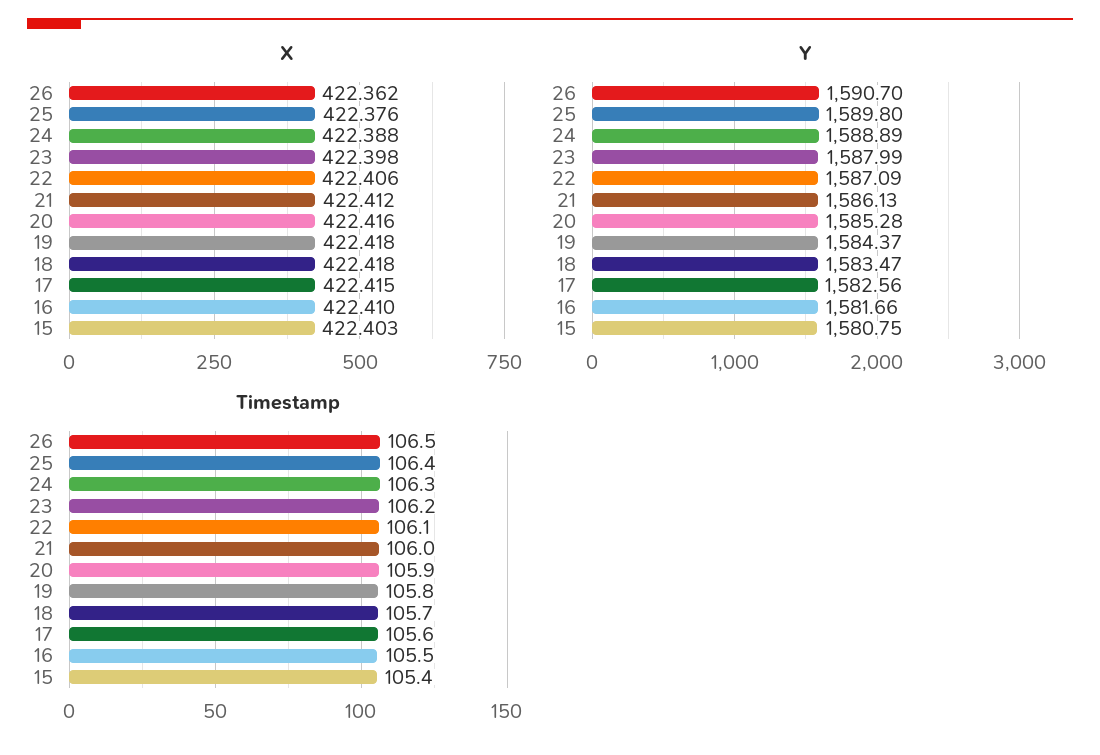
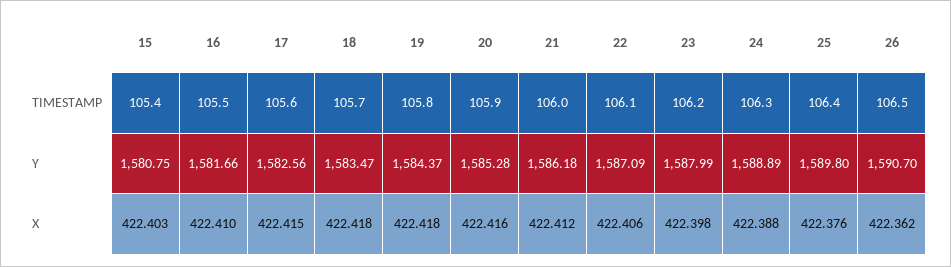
Y, 21: 1586.13 -> 1586.18

